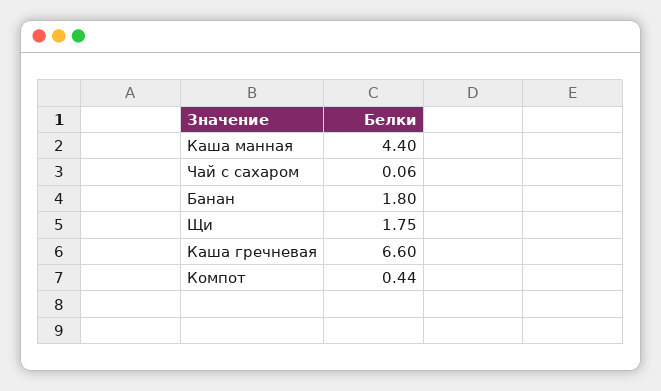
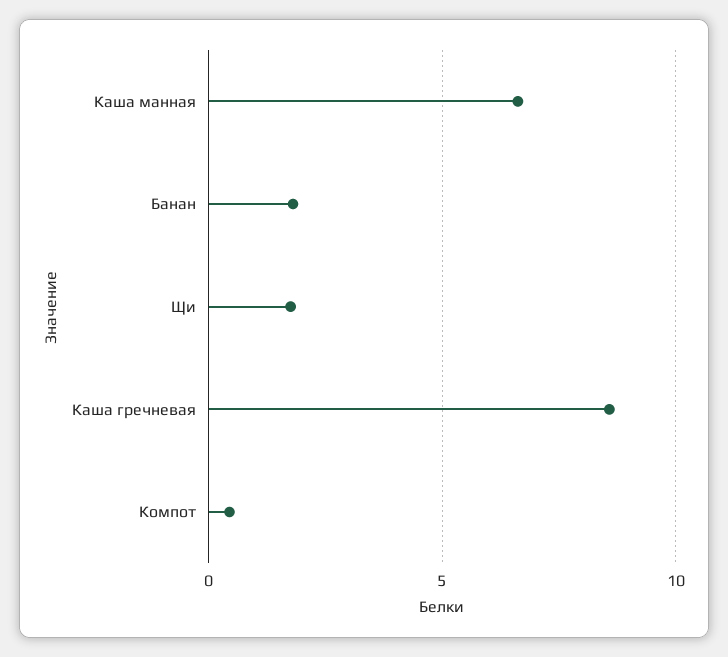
Каша манная: 4.4 -> 6.5
Чай с сахаром: 0.06 -> none
Каша гречневая: 6.6 -> 8.5

